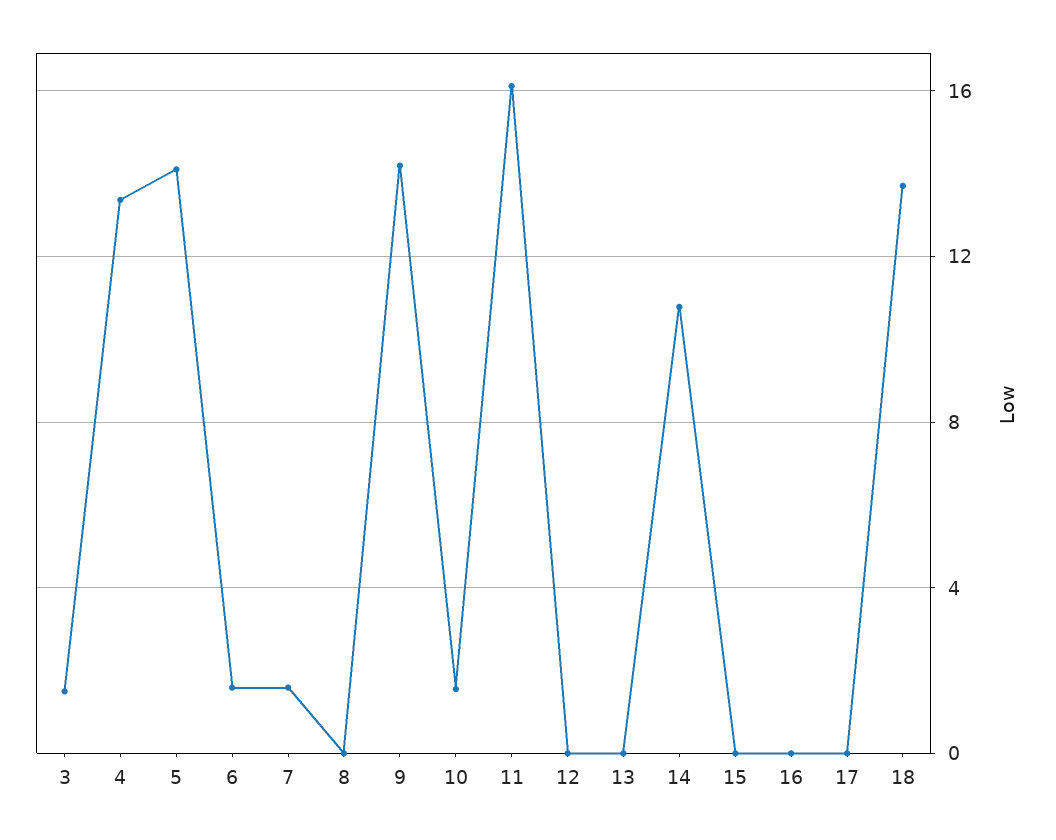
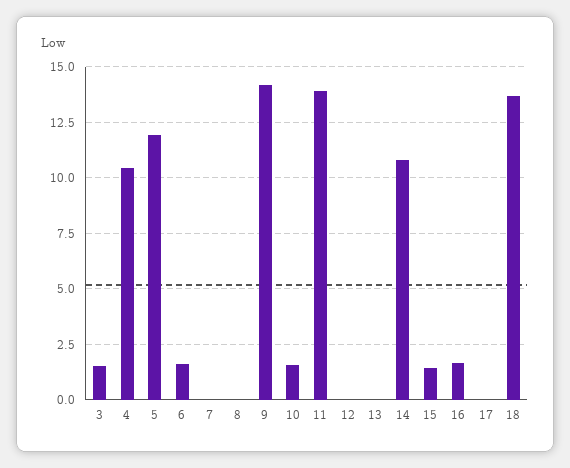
4: 13.5 -> 10.5
5: 14 -> 12
7: 1.5 -> 0
11: 16 -> 14
15: 0 -> 1.5
16: 0 -> 1.5

